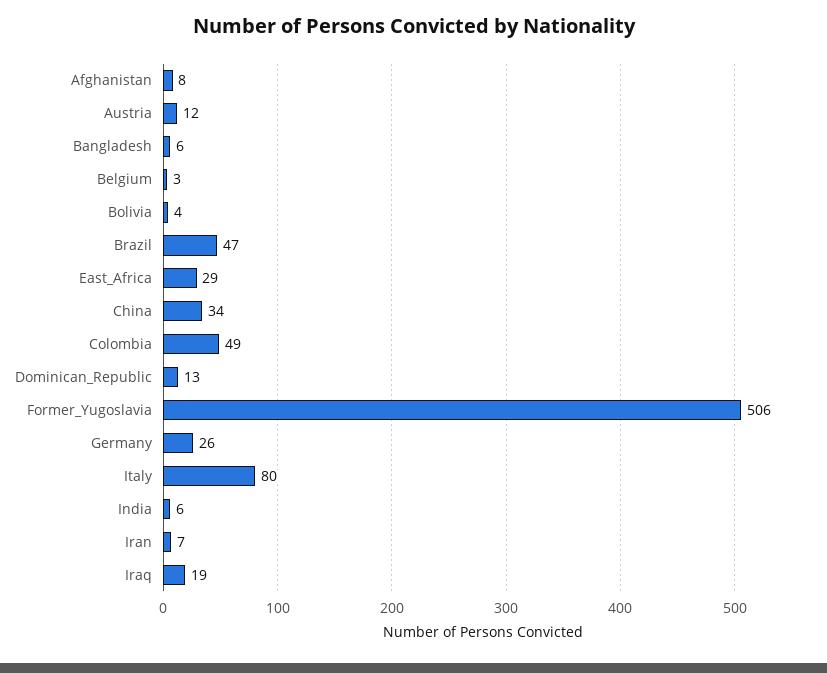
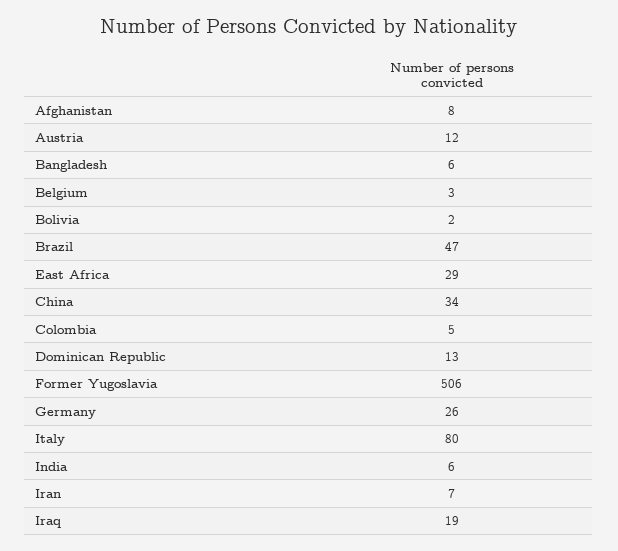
Bolivia: 4 -> 2
Colombia: 49 -> 5

